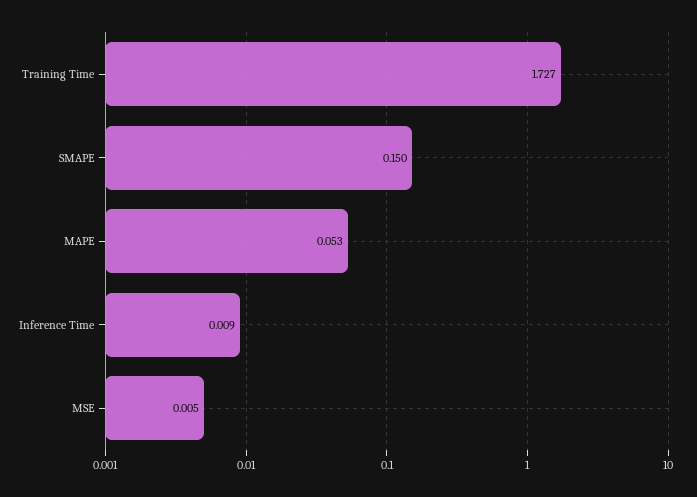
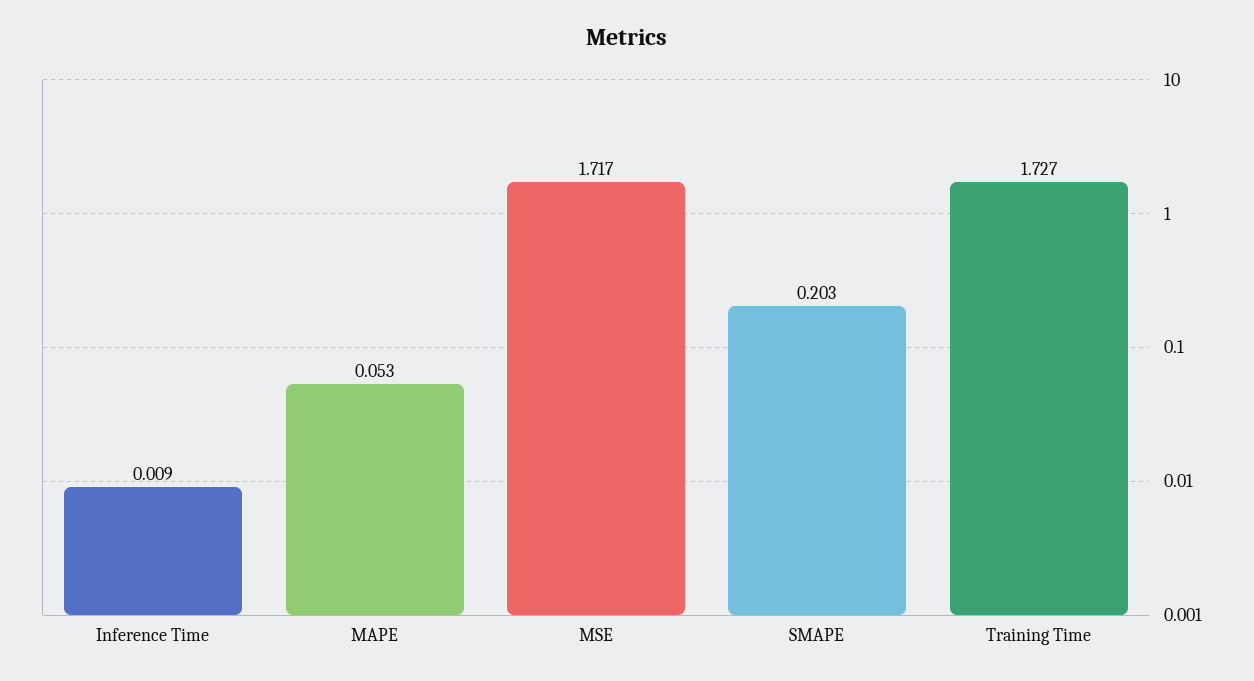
SMAPE: 0.15 -> 0.203
MSE: 0.005 -> 1.717

